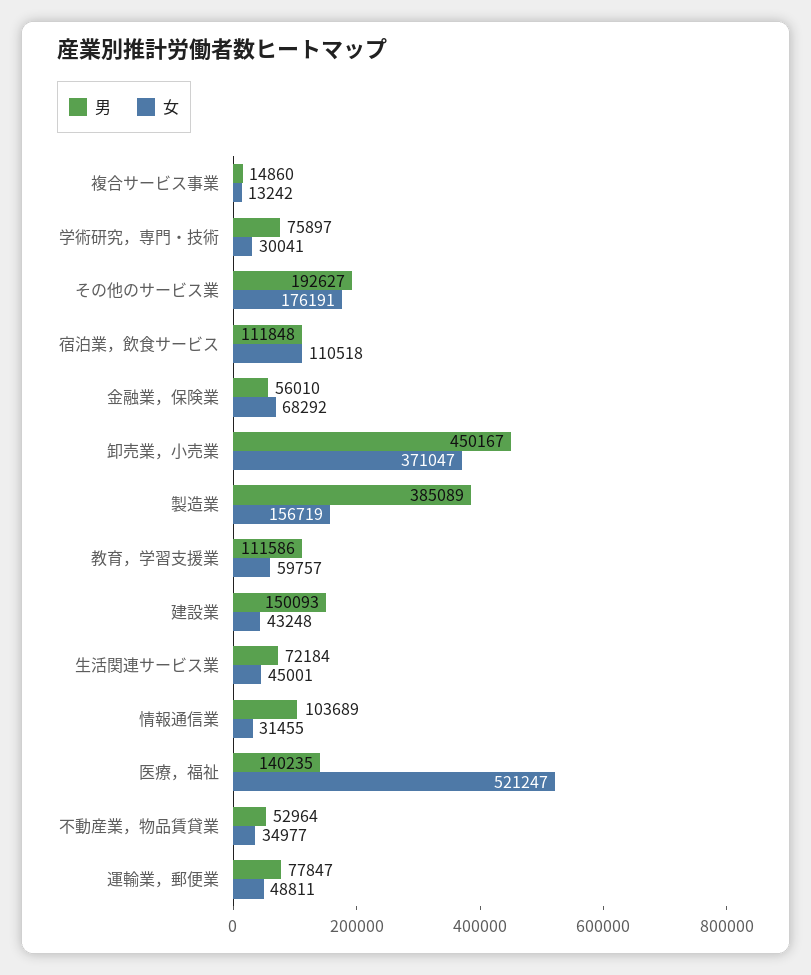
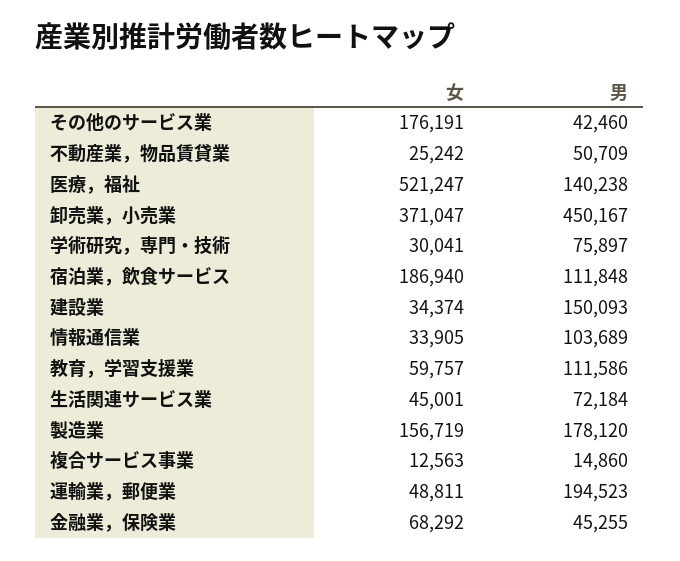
女, 複合サービス事業: 13242 -> 12563
男, その他のサービス業: 192627 -> 42460
女, 宿泊業，飲食サービス: 110518 -> 186940
男, 金融業，保険業: 56010 -> 45255
男, 製造業: 385089 -> 178120
女, 建設業: 43248 -> 34374
女, 情報通信業: 31455 -> 33905
男, 医療，福祉: 140235 -> 140238
男, 不動産業，物品賃貸業: 52964 -> 50709
女, 不動産業，物品賃貸業: 34977 -> 25242
男, 運輸業，郵便業: 77847 -> 194523

